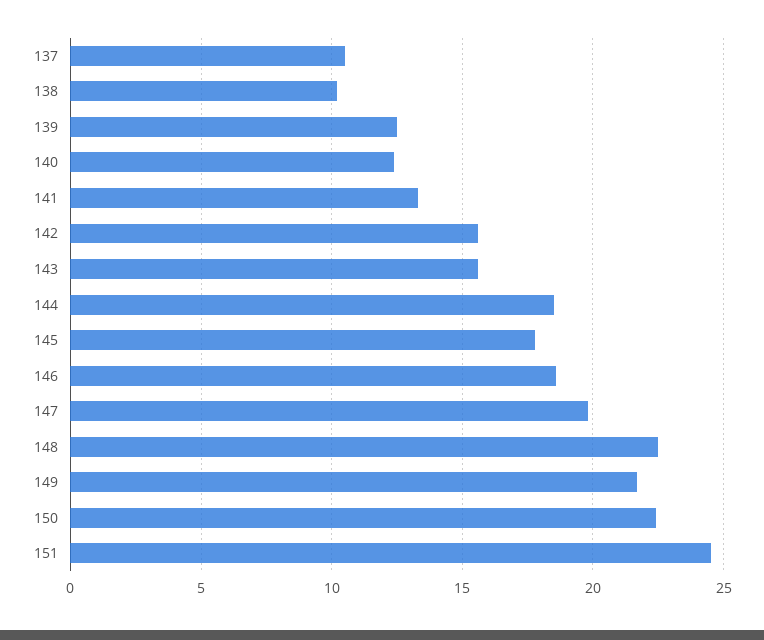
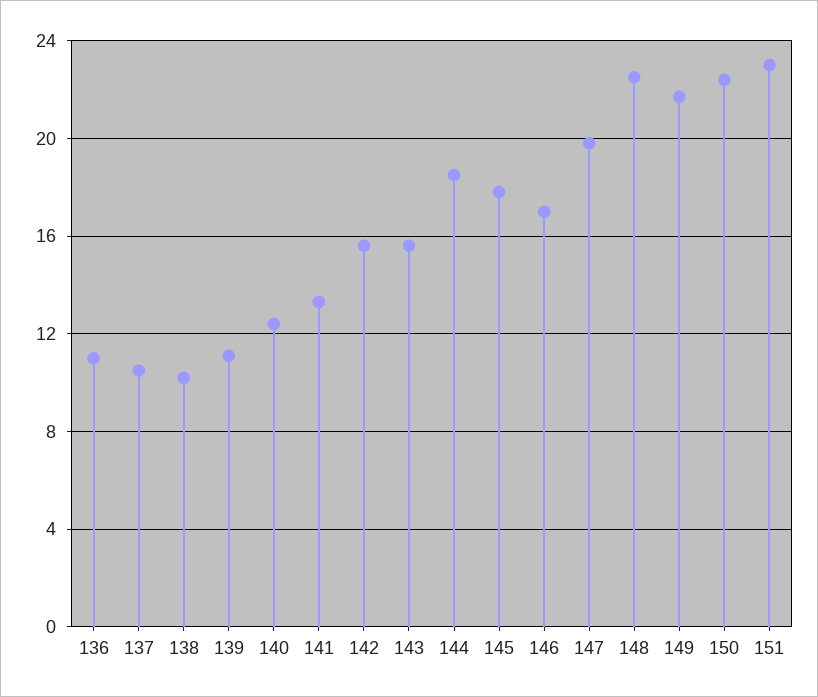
139: 12.5 -> 11
146: 18.5 -> 17
151: 24.5 -> 23
136: none -> 11

